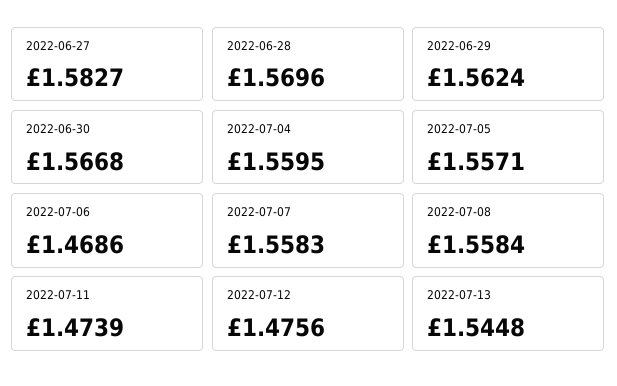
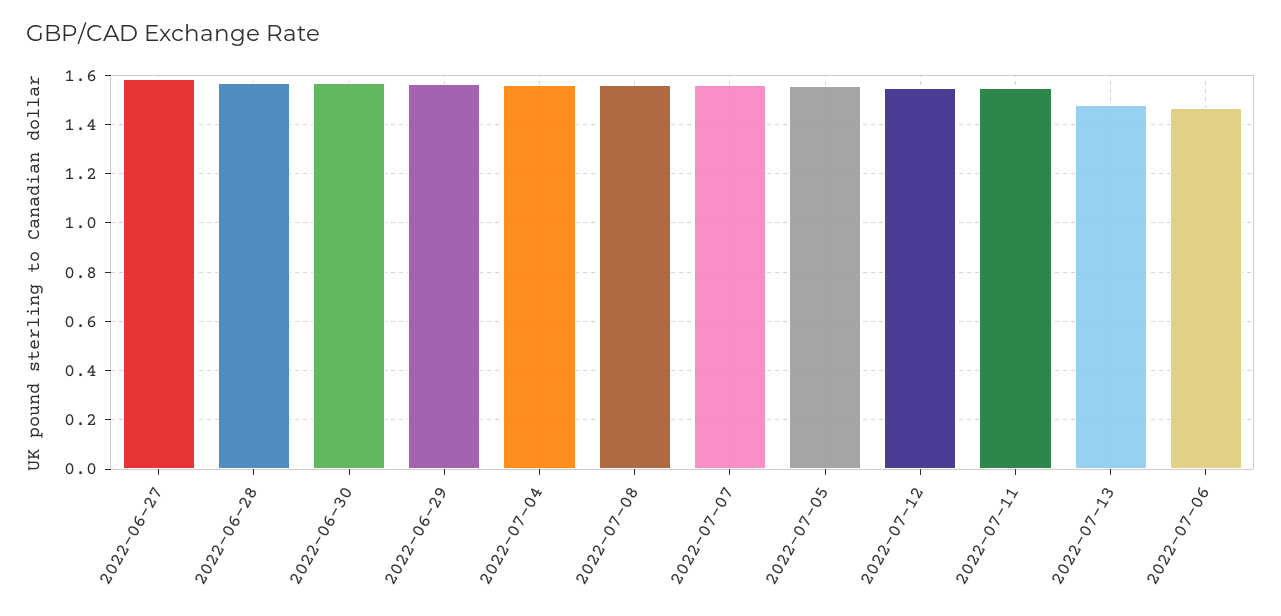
2022-07-11: 1.4739 -> 1.55
2022-07-12: 1.4756 -> 1.55
2022-07-13: 1.5448 -> 1.475

